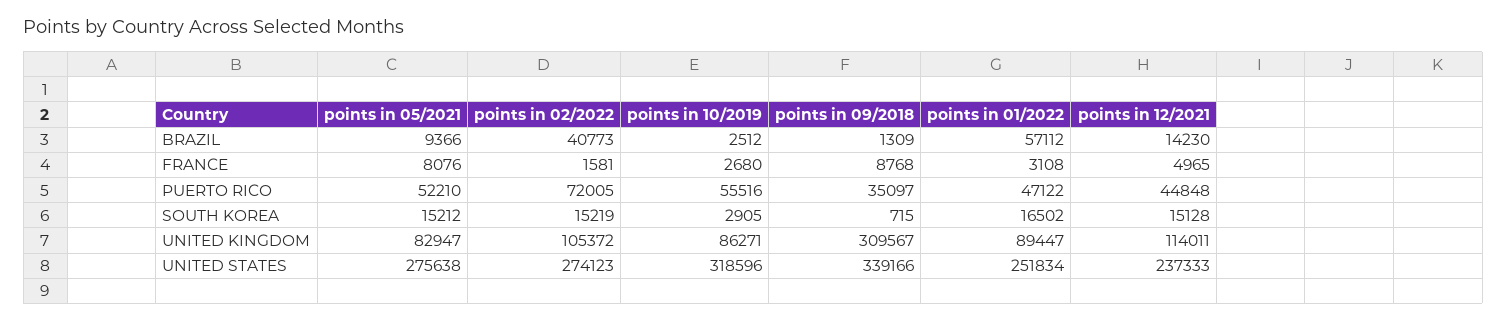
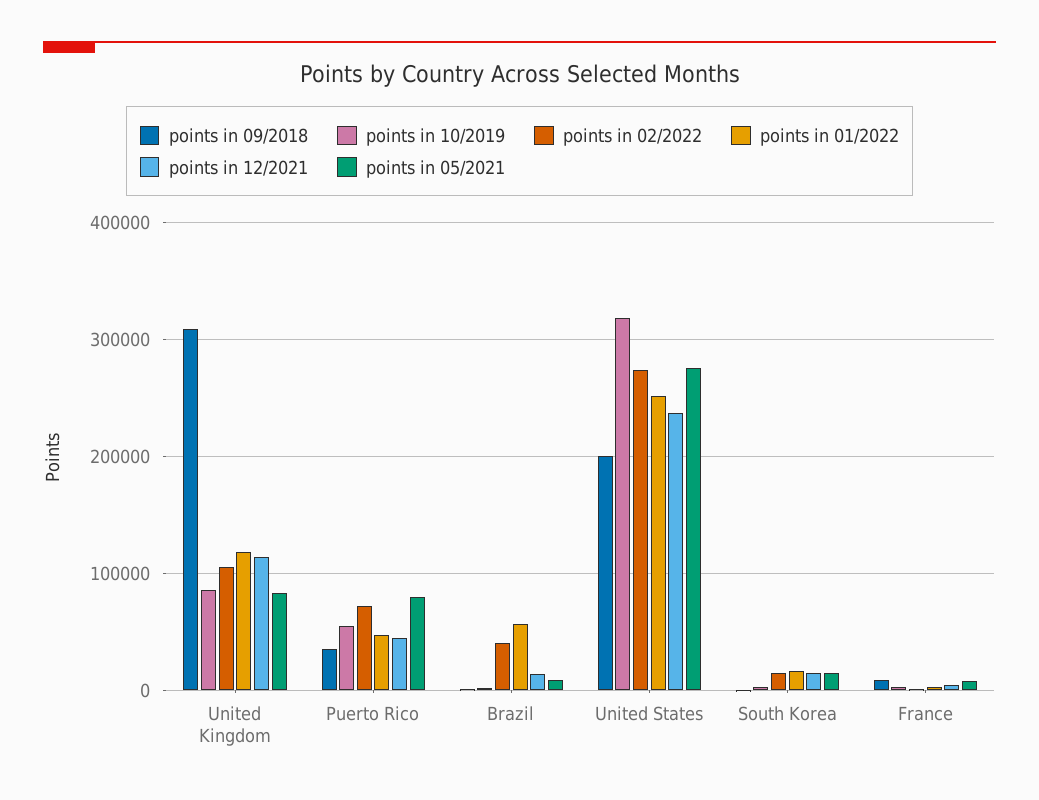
points in 05/2021, PUERTO RICO: 52210 -> 80000
points in 01/2022, UNITED KINGDOM: 89447 -> 120000
points in 09/2018, UNITED STATES: 339166 -> 200000

